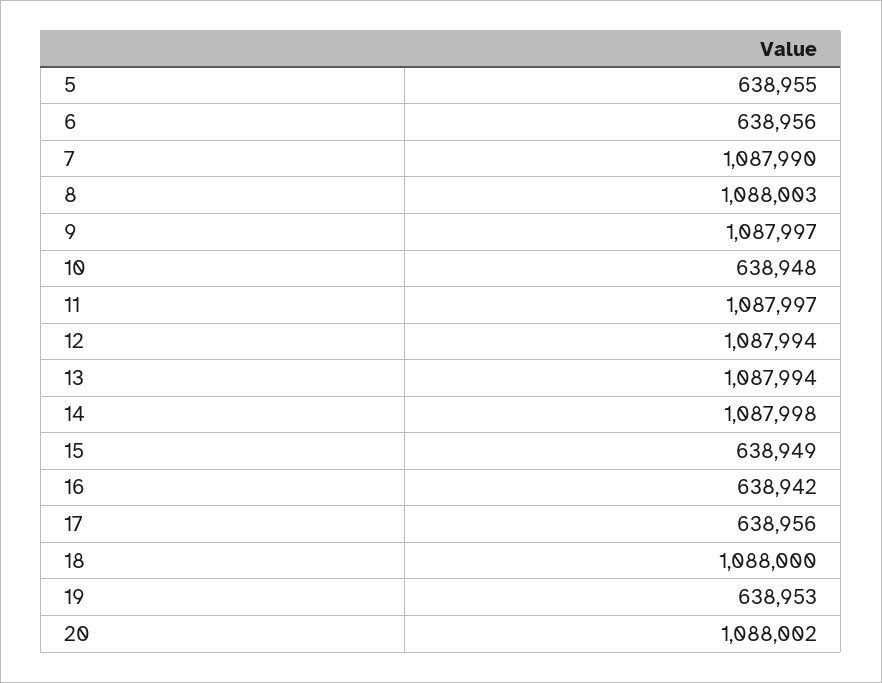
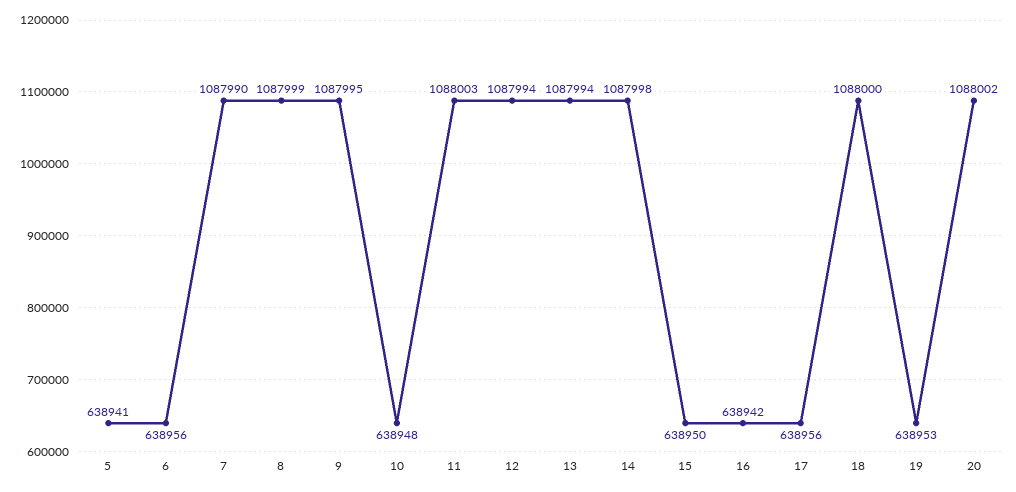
5: 638955 -> 638941
8: 1088003 -> 1087999
9: 1087997 -> 1087995
11: 1087997 -> 1088003
15: 638949 -> 638950

